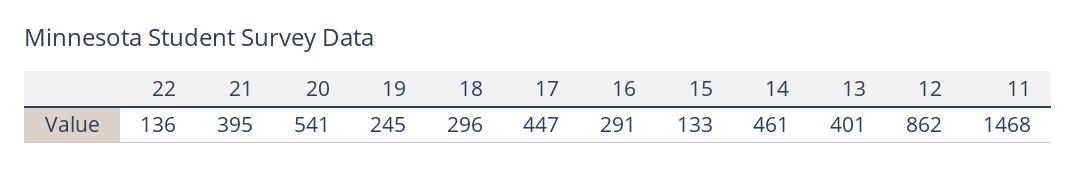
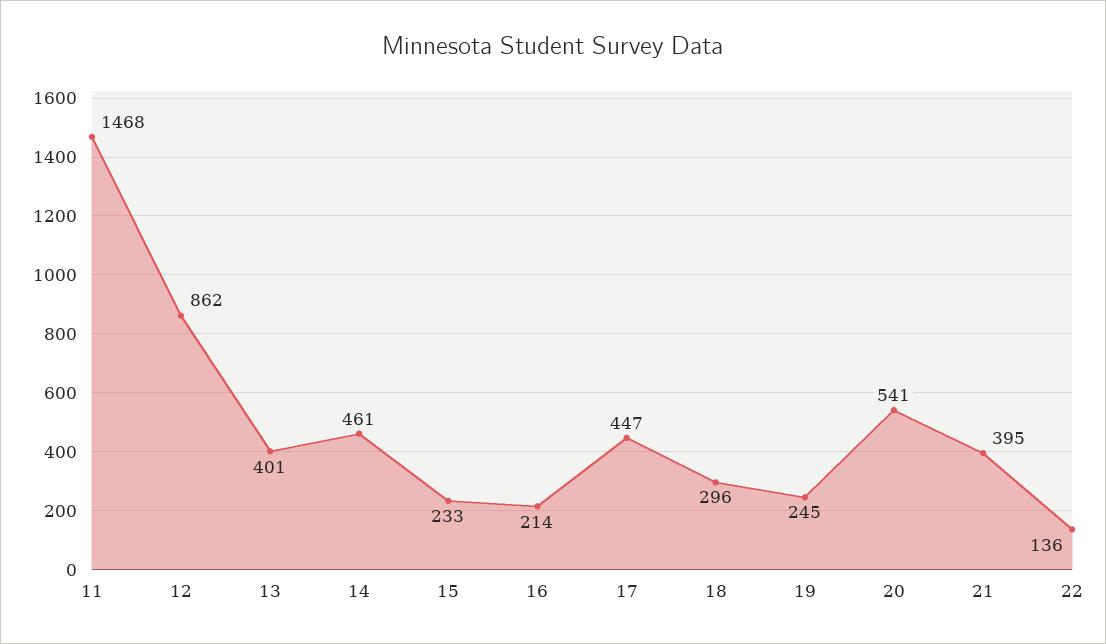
16: 291 -> 214
15: 133 -> 233

